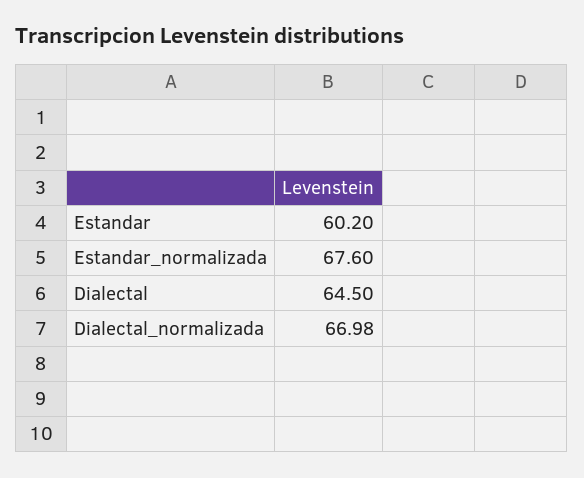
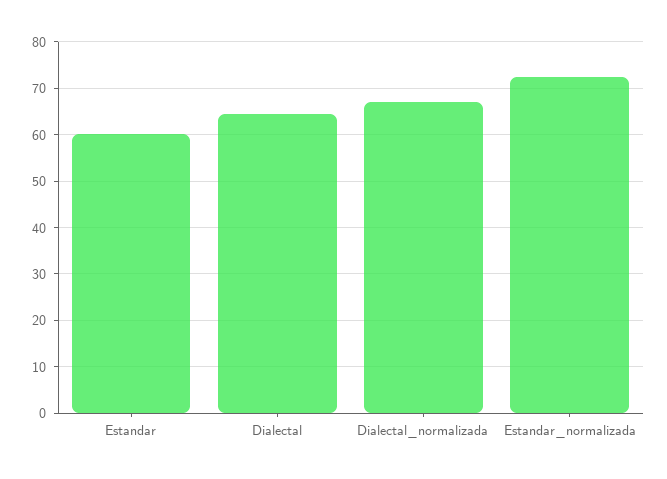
Estandar_normalizada: 67.6 -> 72

